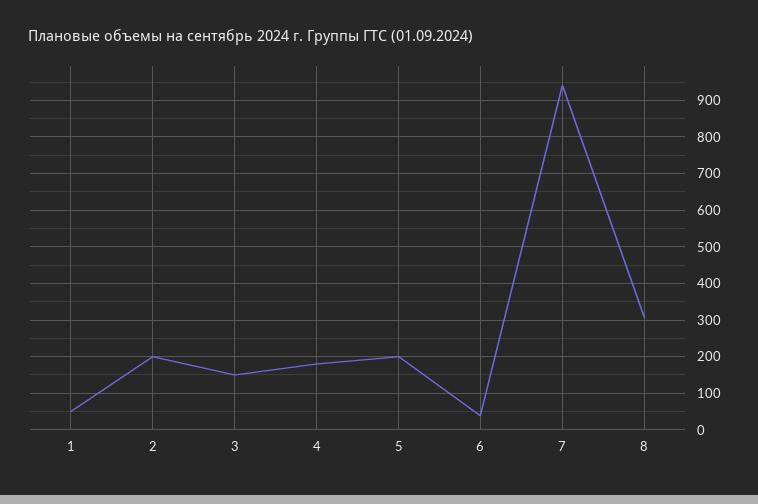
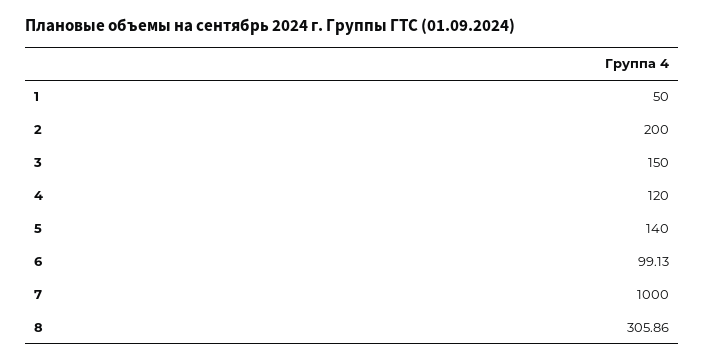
4: 180 -> 120
5: 200 -> 140
6: 40 -> 99.13
7: 940 -> 1000

